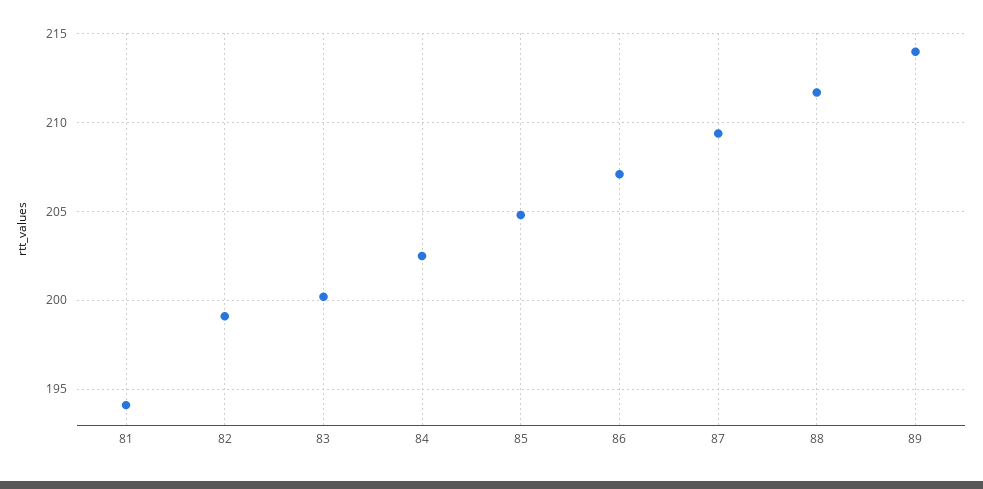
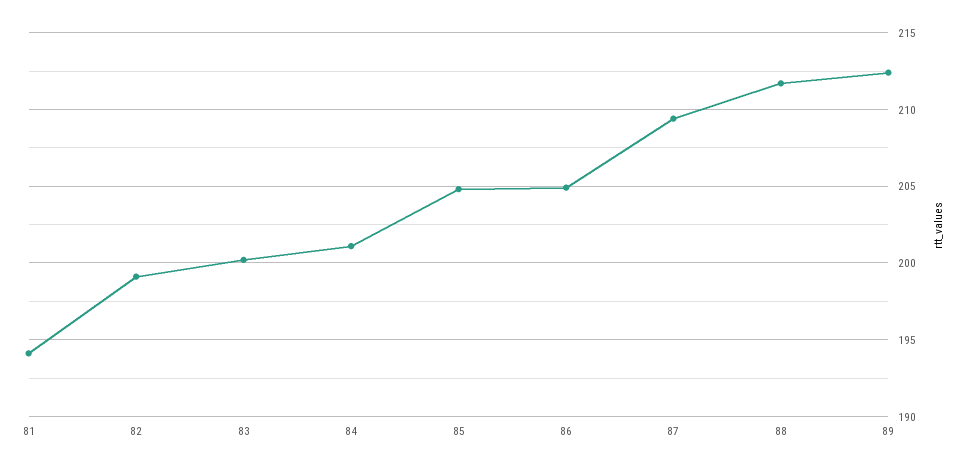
84: 202.5 -> 201
86: 207 -> 205
89: 214 -> 212.5

